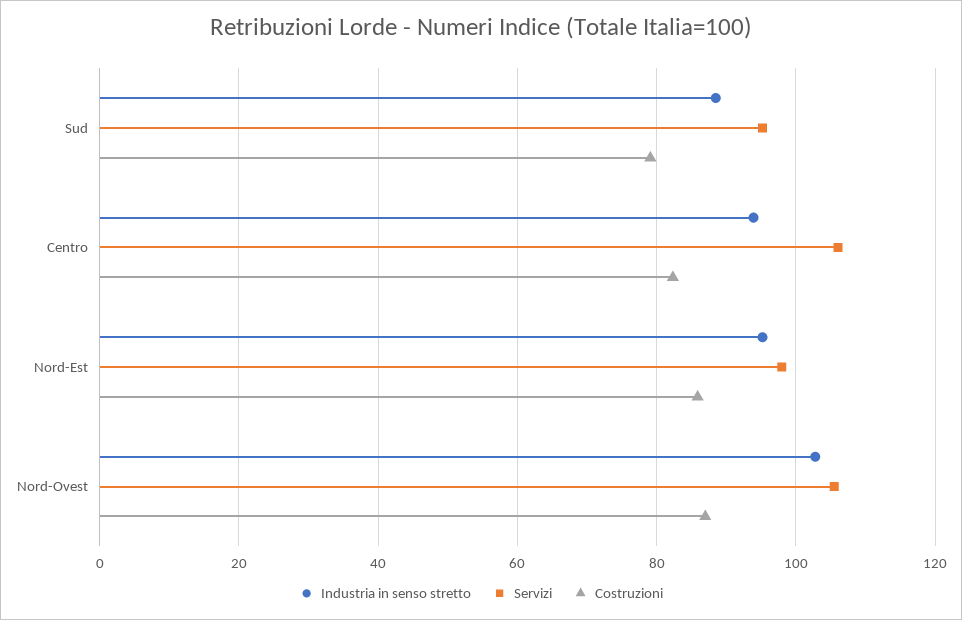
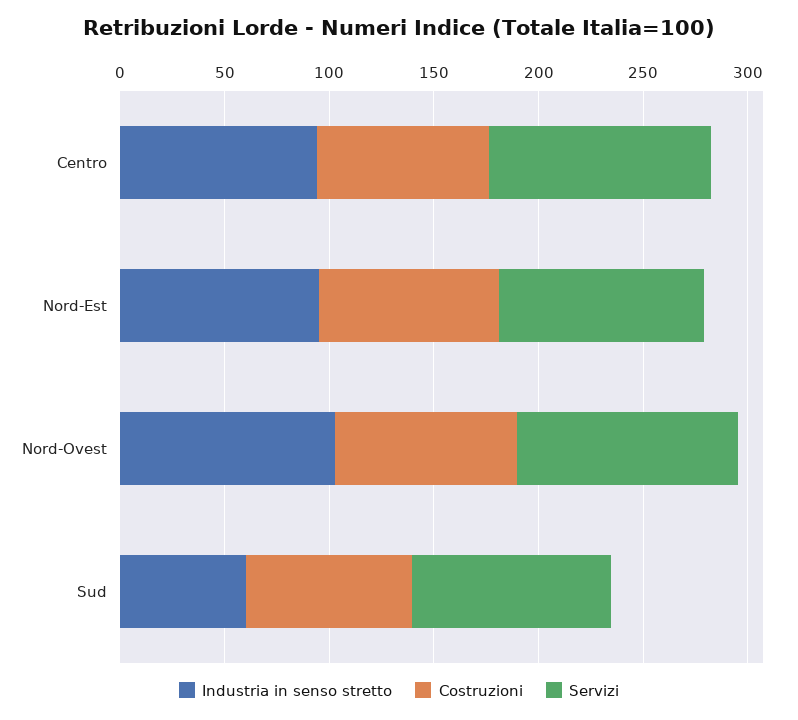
Industria in senso stretto, Sud: 88 -> 60

